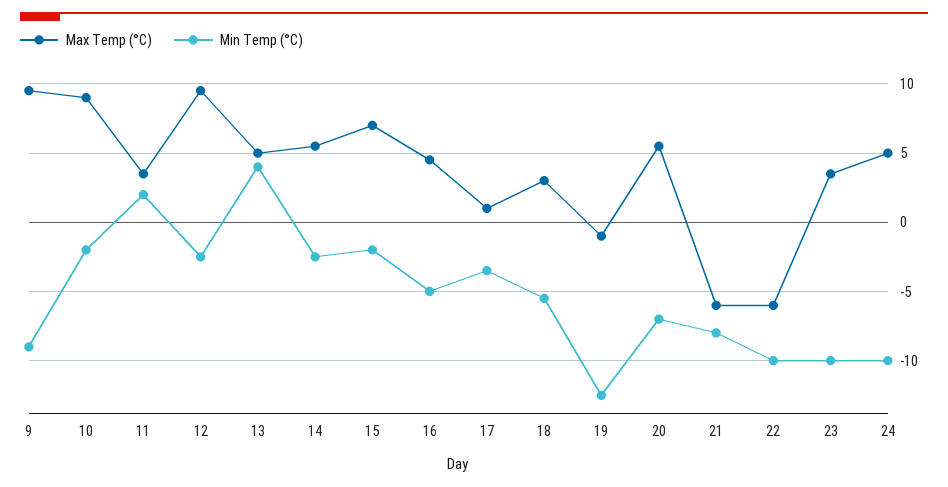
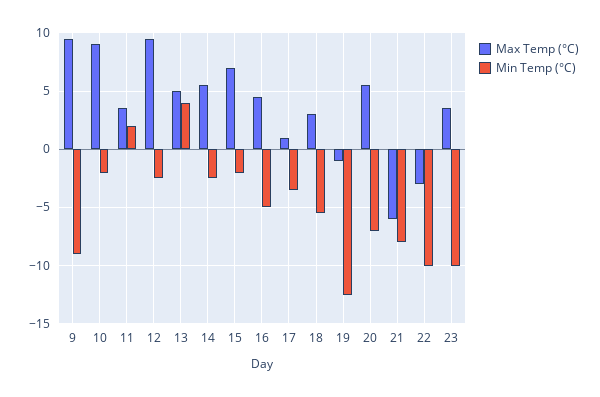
Max Temp (°C), 22: -6 -> -3
Max Temp (°C), 24: 5 -> none
Min Temp (°C), 24: -10 -> none

